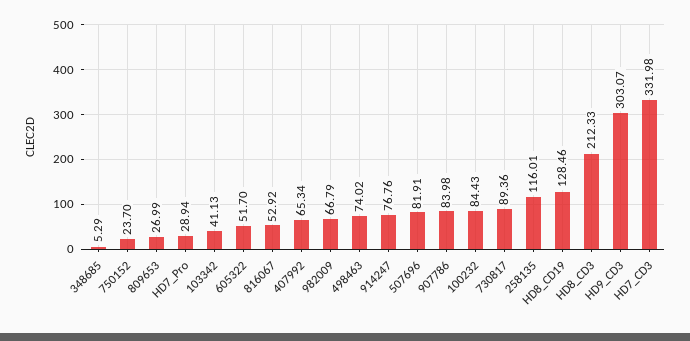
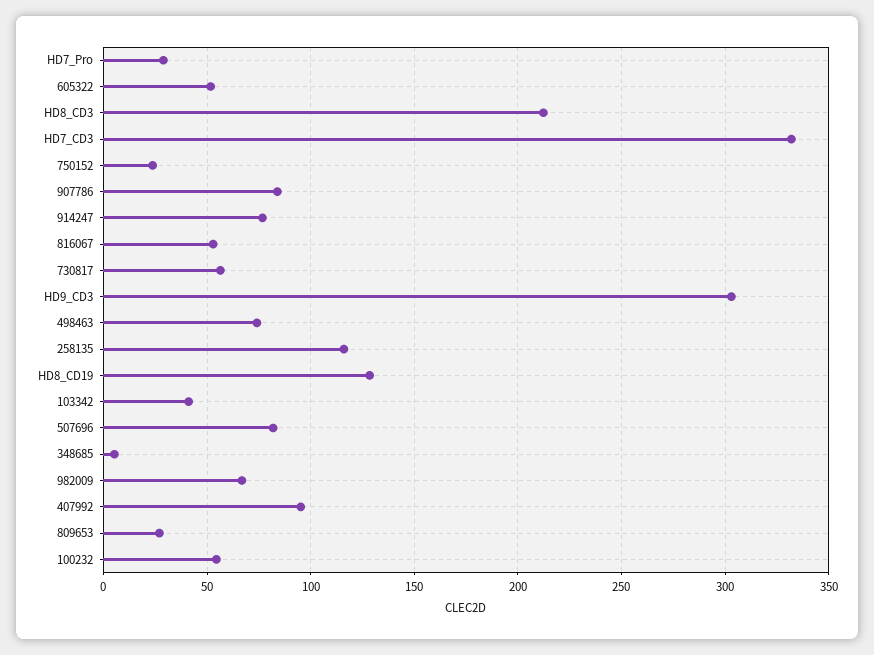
407992: 65.34 -> 95
100232: 84.43 -> 55
730817: 89.36 -> 55

